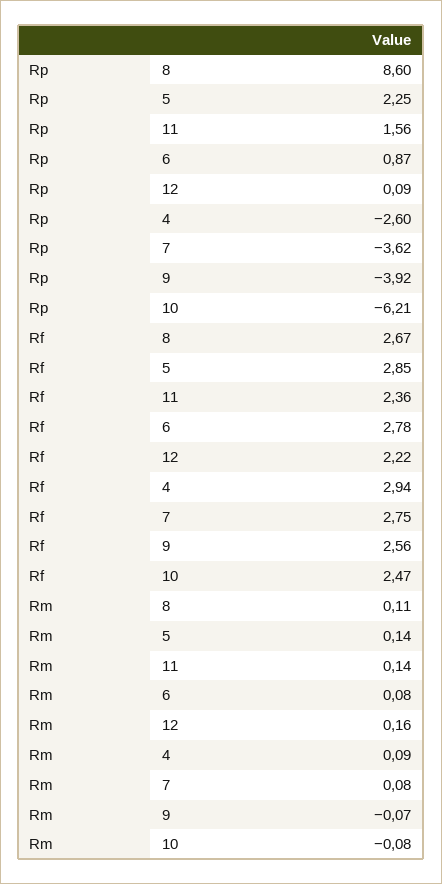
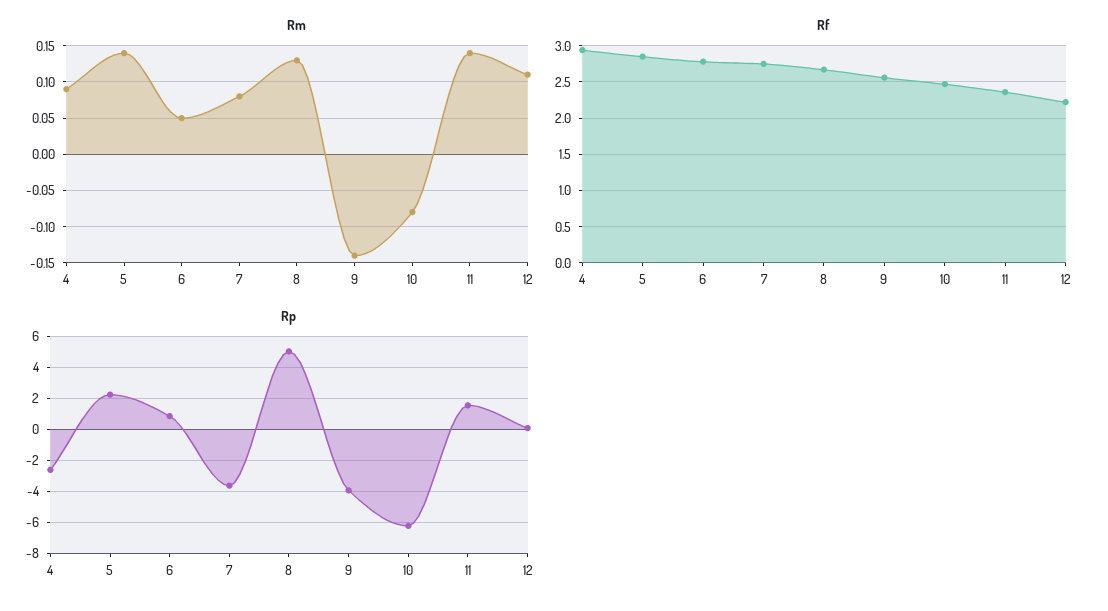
Rp, 8: 8.6 -> 5
Rm, 8: 0.11 -> 0.13
Rm, 6: 0.08 -> 0.05
Rm, 12: 0.16 -> 0.11
Rm, 9: -0.07 -> -0.14

